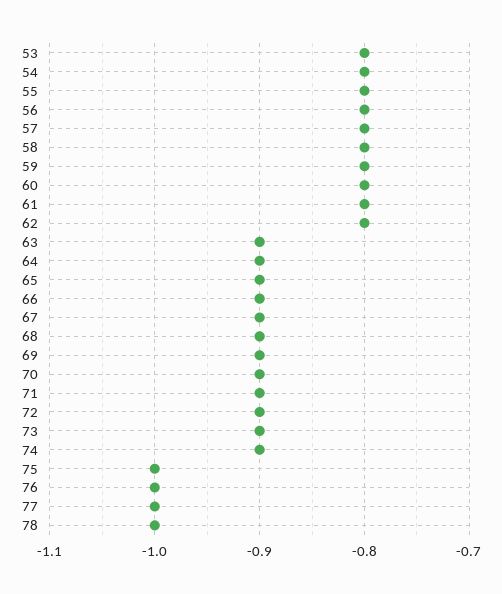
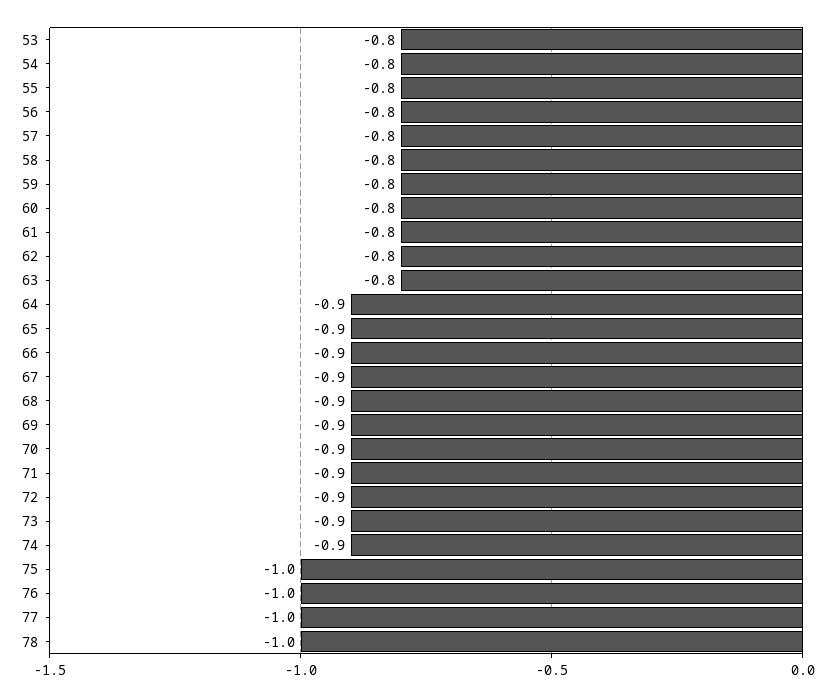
63: -0.9 -> -0.8

